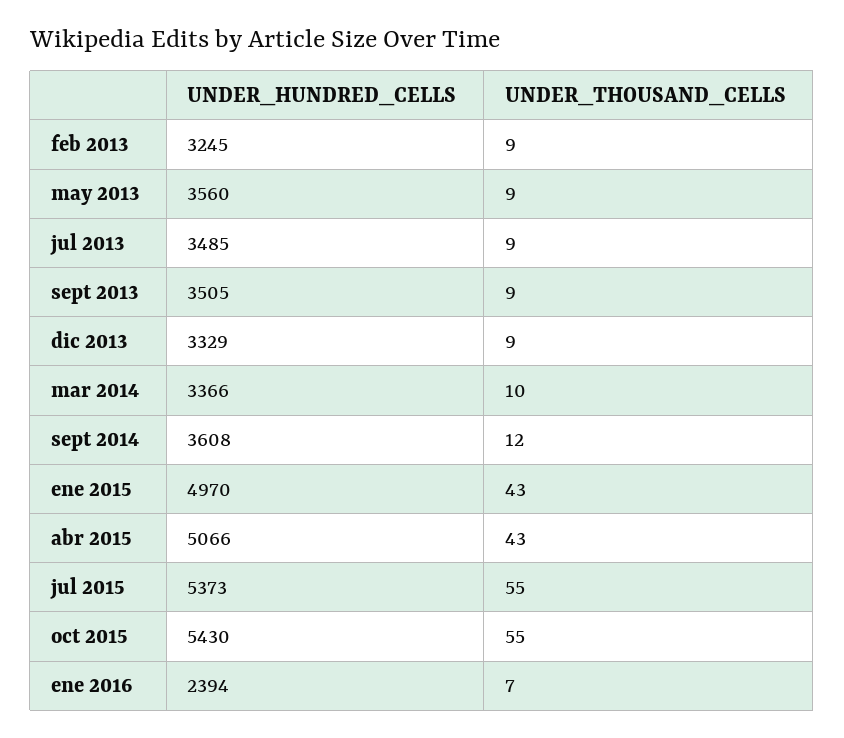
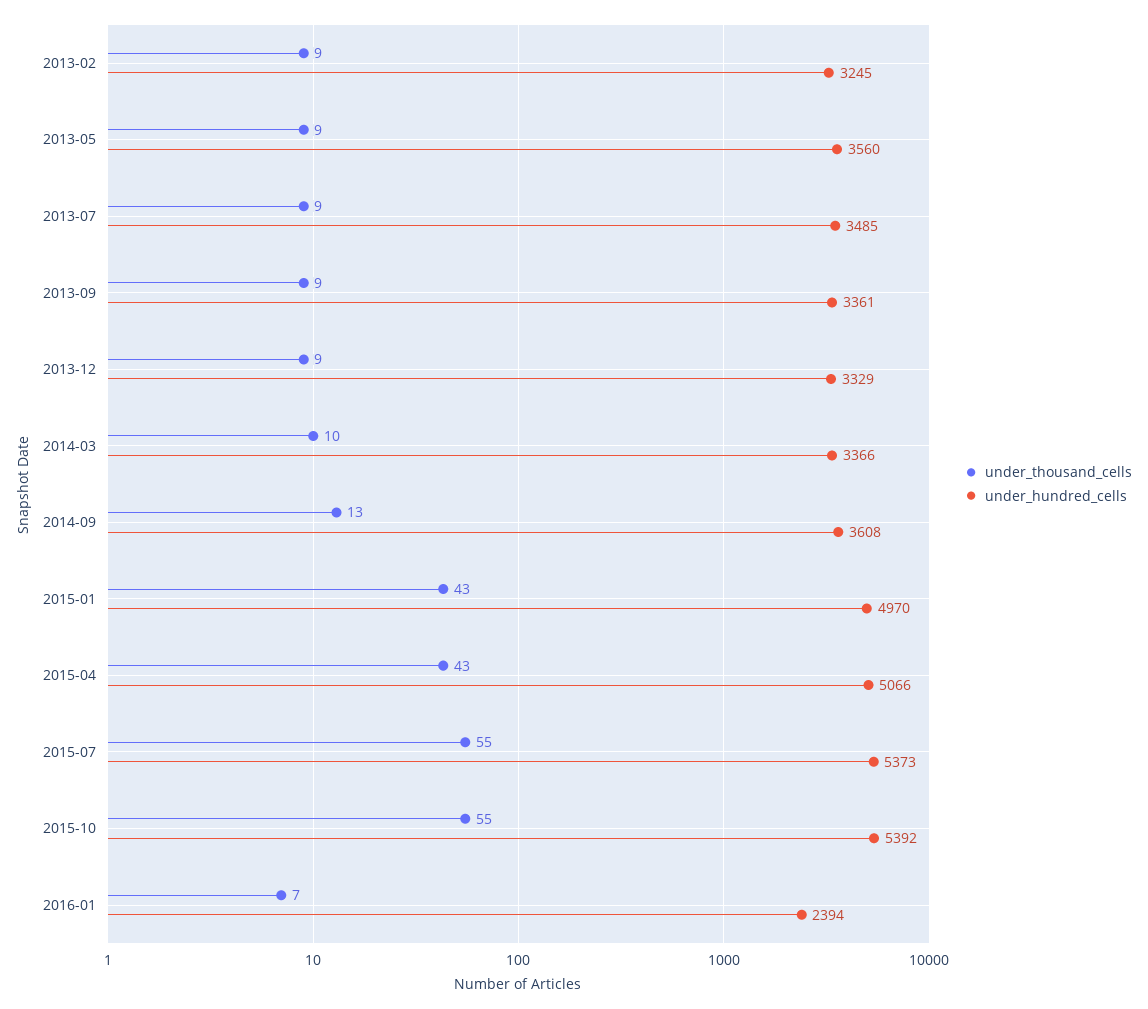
UNDER_HUNDRED_CELLS, sept 2013: 3505 -> 3361
UNDER_THOUSAND_CELLS, sept 2014: 12 -> 13
UNDER_HUNDRED_CELLS, oct 2015: 5430 -> 5392

